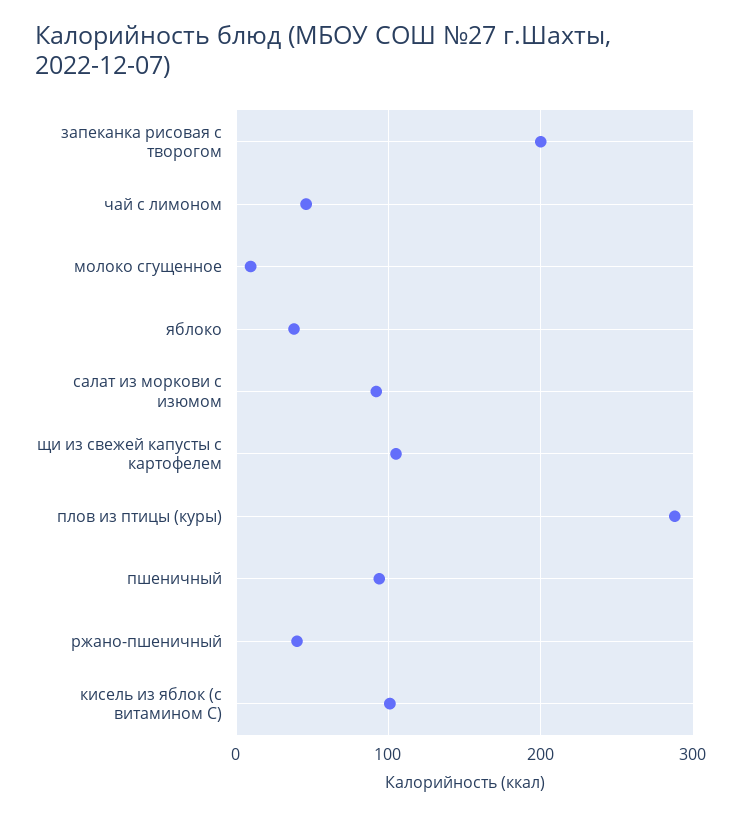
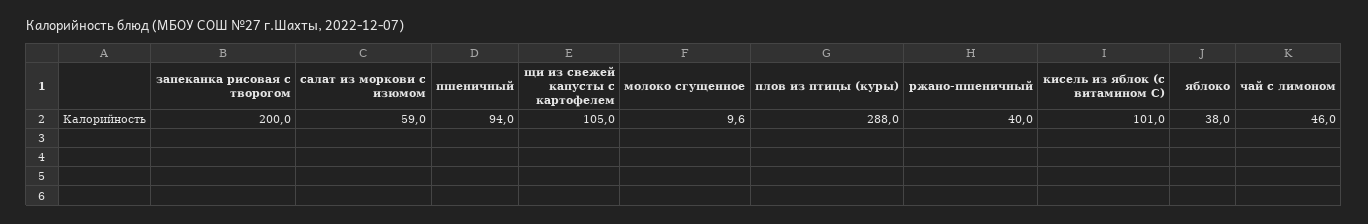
салат из моркови с изюмом: 90 -> 59

